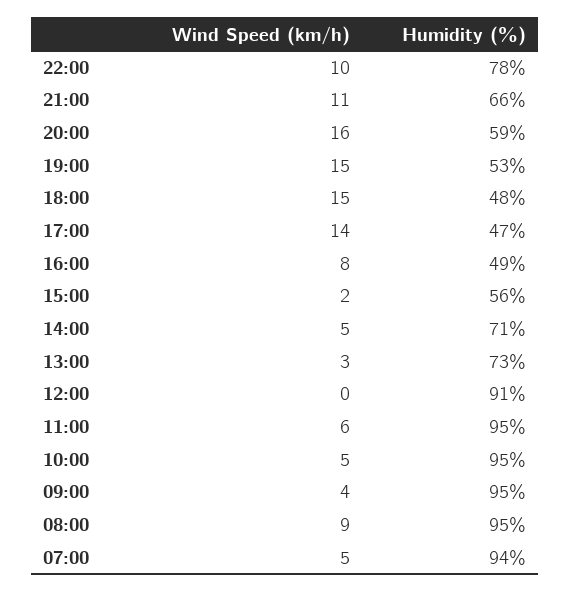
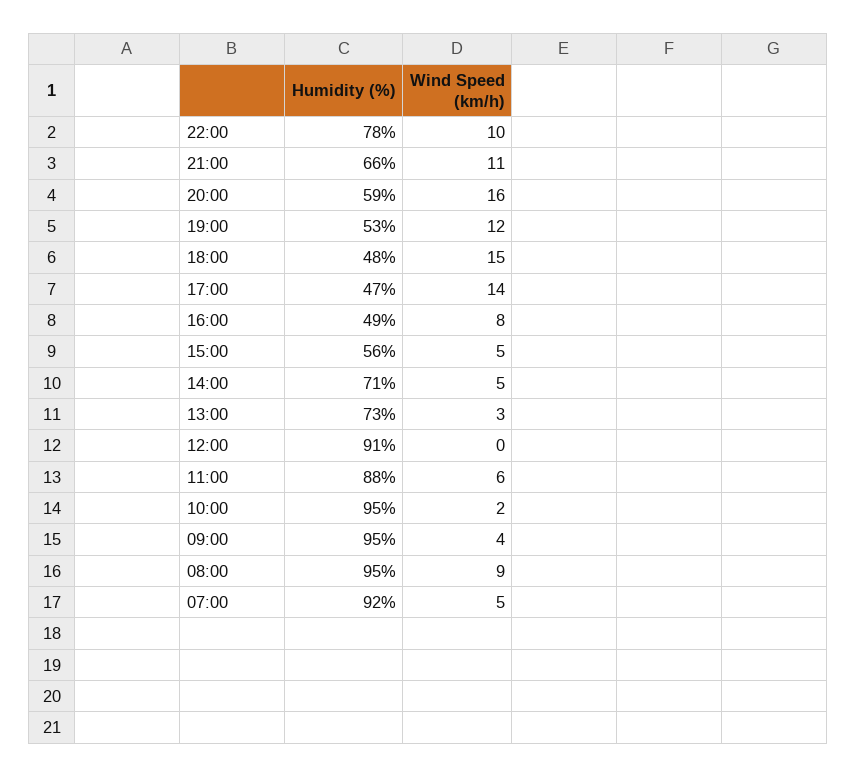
Wind Speed (km/h), 19:00: 15 -> 12
Wind Speed (km/h), 15:00: 2 -> 5
Humidity (%), 11:00: 95 -> 88
Wind Speed (km/h), 10:00: 5 -> 2
Humidity (%), 07:00: 94 -> 92

